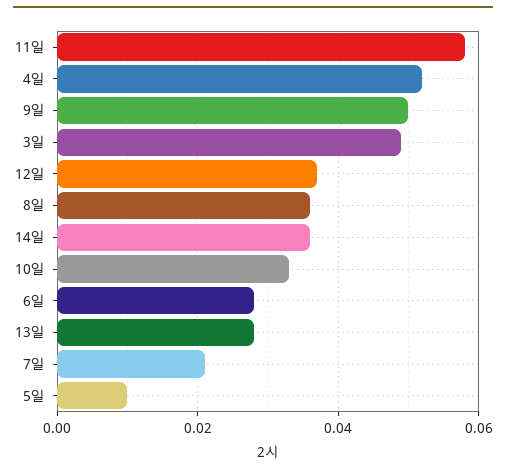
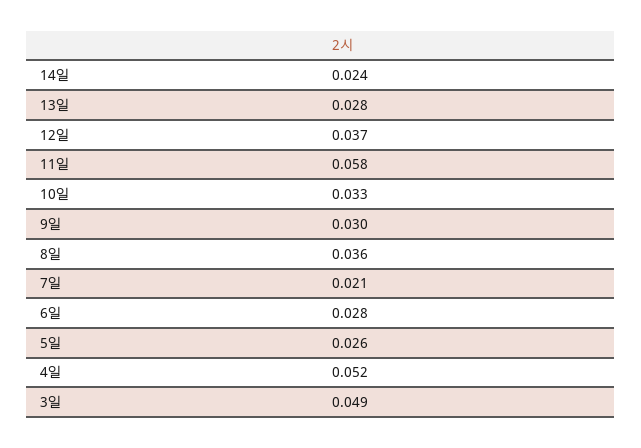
9일: 0.05 -> 0.03
14일: 0.035 -> 0.024
5일: 0.01 -> 0.026

